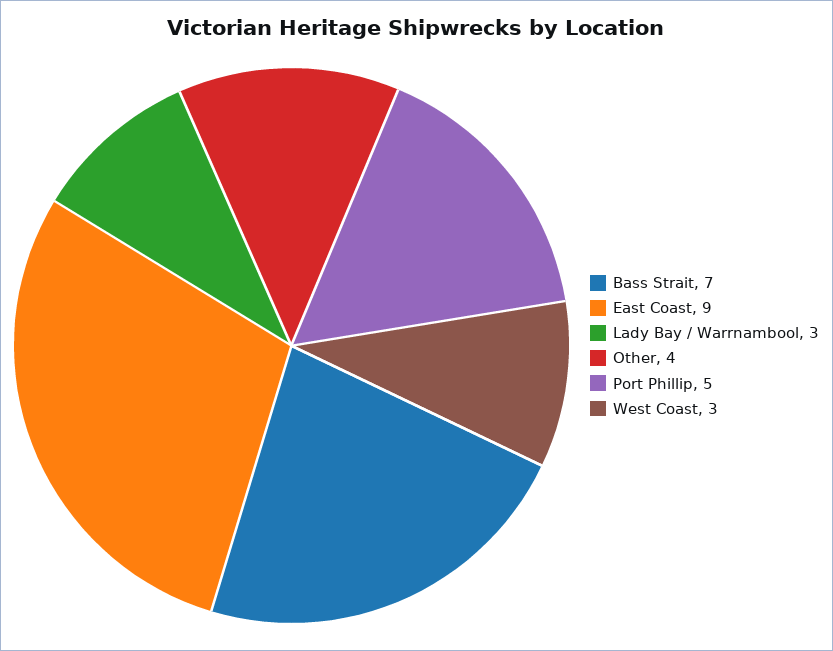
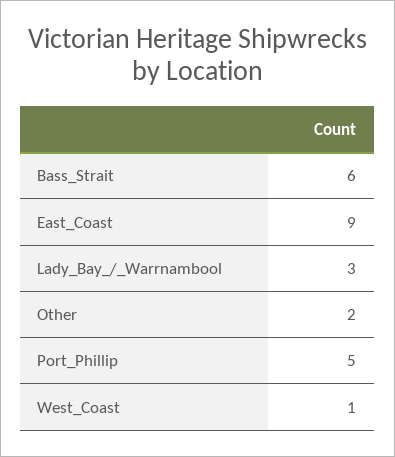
Bass Strait: 7 -> 6
Other: 4 -> 2
West Coast: 3 -> 1

